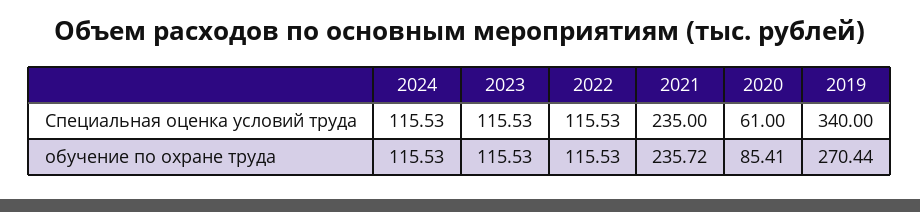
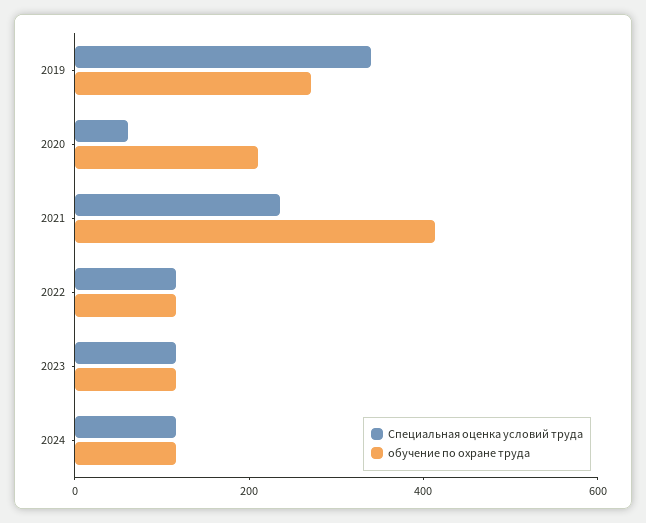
обучение по охране труда, 2021: 235.72 -> 400
обучение по охране труда, 2020: 85.41 -> 200

